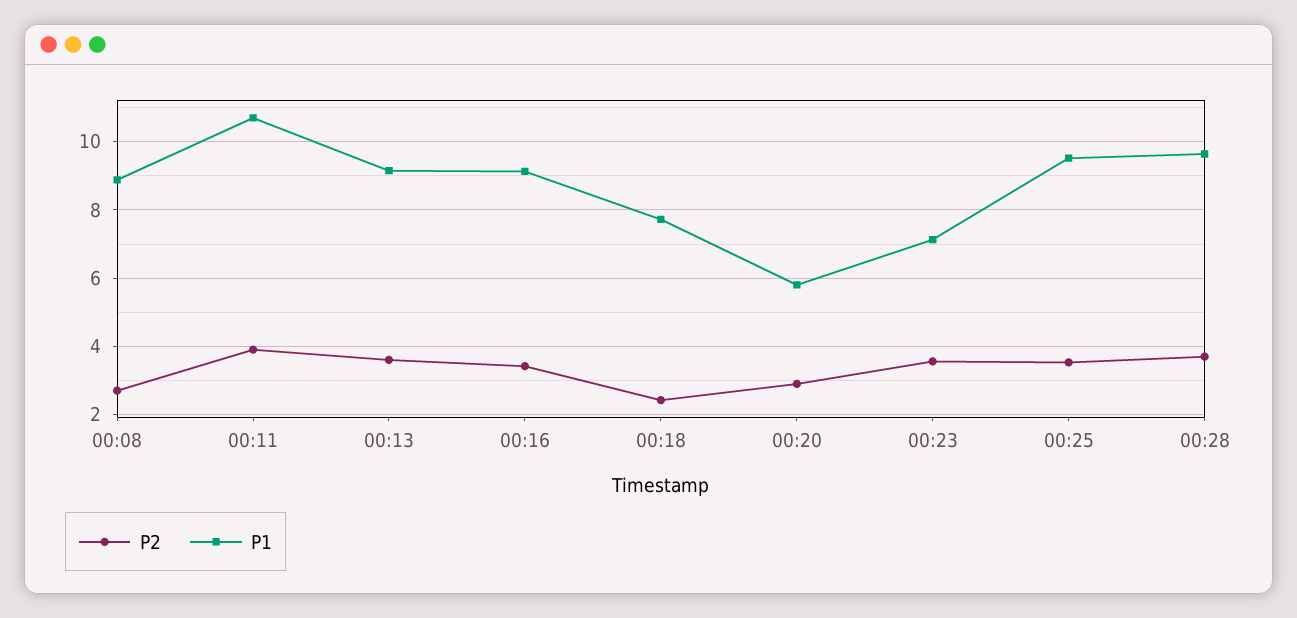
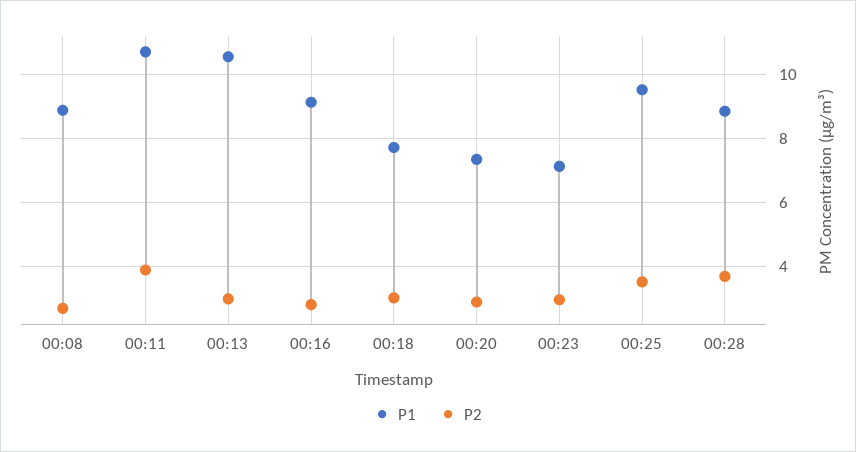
P2, 00:13: 3.6 -> 3
P1, 00:13: 9.2 -> 10.6
P2, 00:16: 3.4 -> 2.8
P2, 00:18: 2.4 -> 3
P1, 00:20: 5.8 -> 7.4
P2, 00:23: 3.6 -> 3
P1, 00:28: 9.6 -> 8.8

